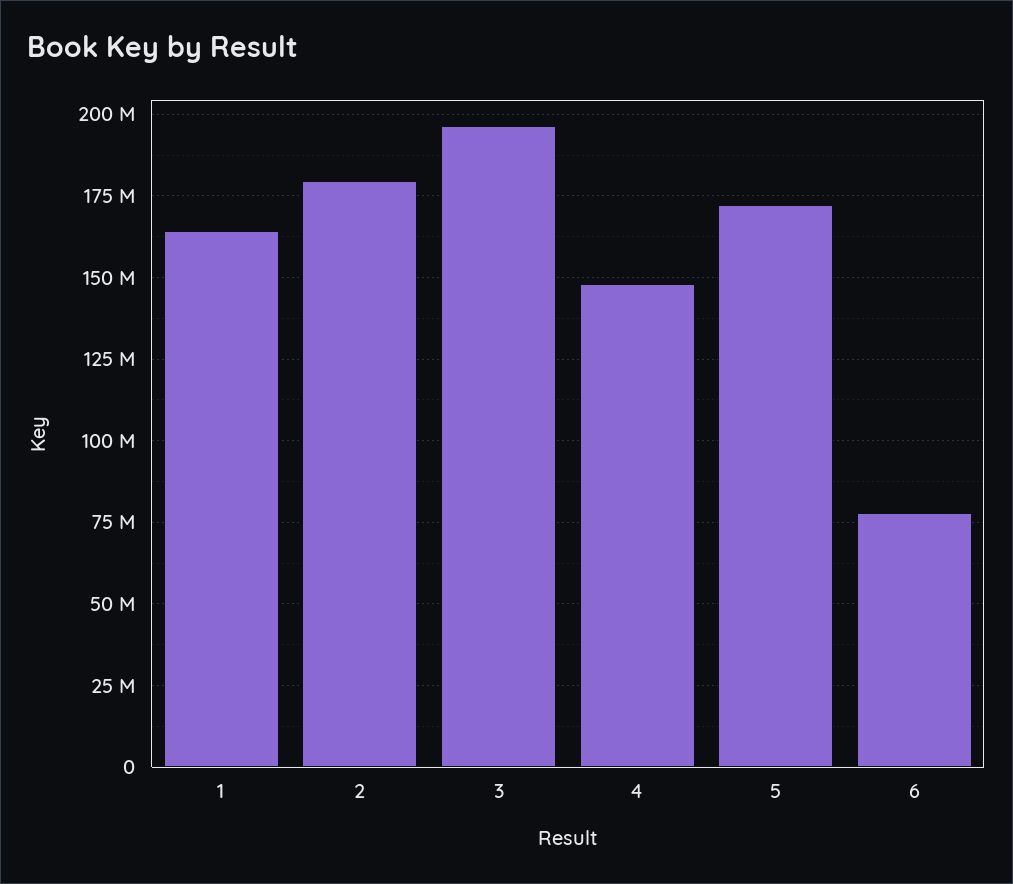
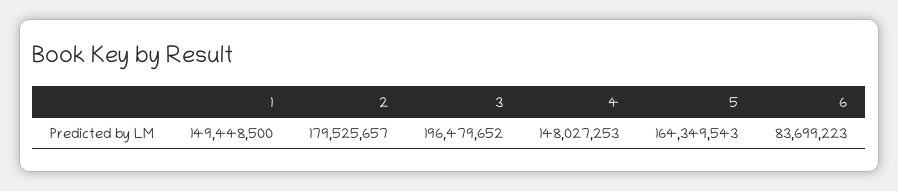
1: 165000000 -> 149448500
5: 172500000 -> 164349543
6: 77500000 -> 83699223

